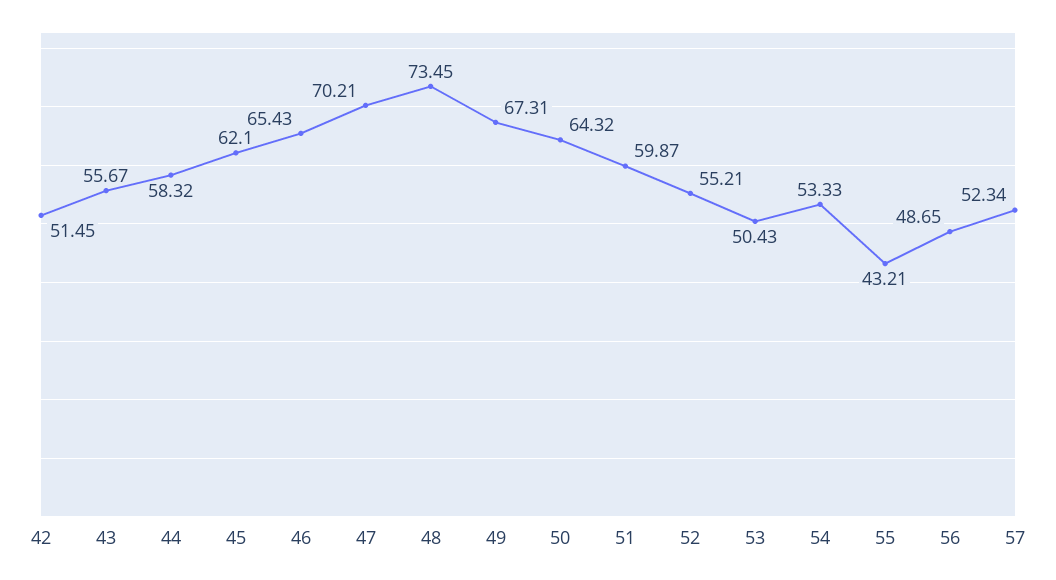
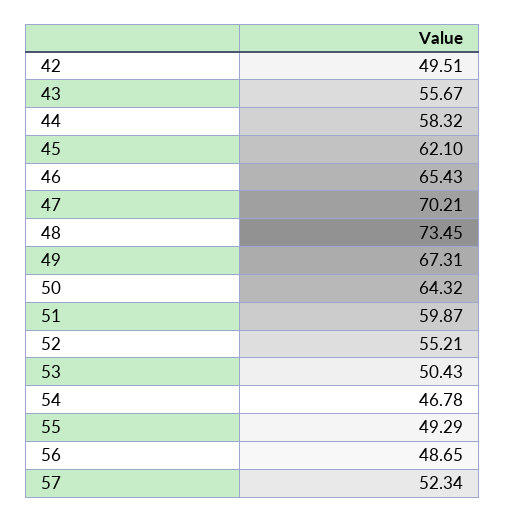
42: 51.45 -> 49.51
54: 53.33 -> 46.78
55: 43.21 -> 49.29

